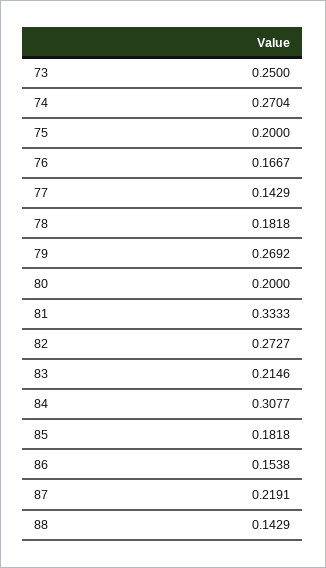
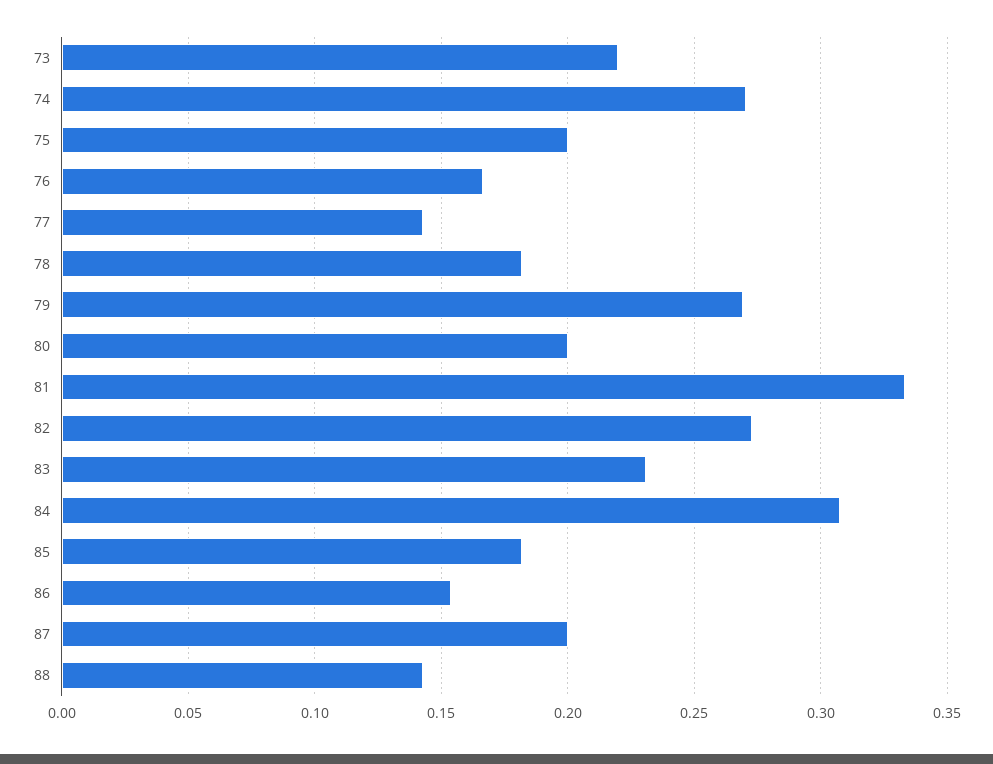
73: 0.25 -> 0.22
83: 0.2146 -> 0.23
87: 0.2191 -> 0.2

